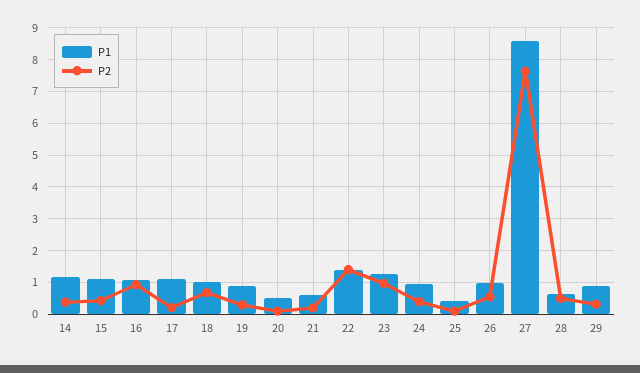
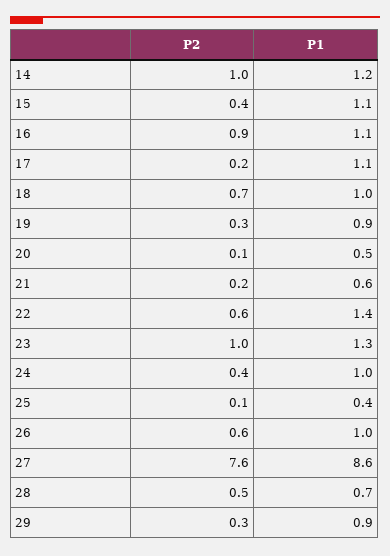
P2, 14: 0.4 -> 1
P2, 22: 1.4 -> 0.6

